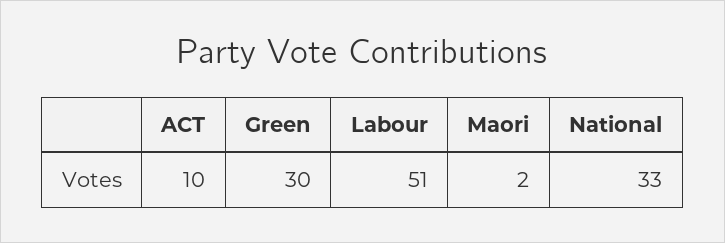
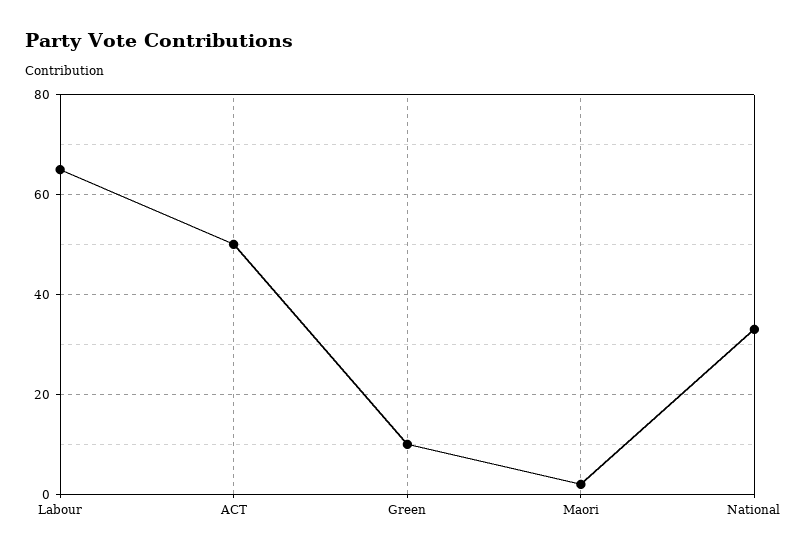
ACT: 10 -> 50
Green: 30 -> 10
Labour: 51 -> 65

